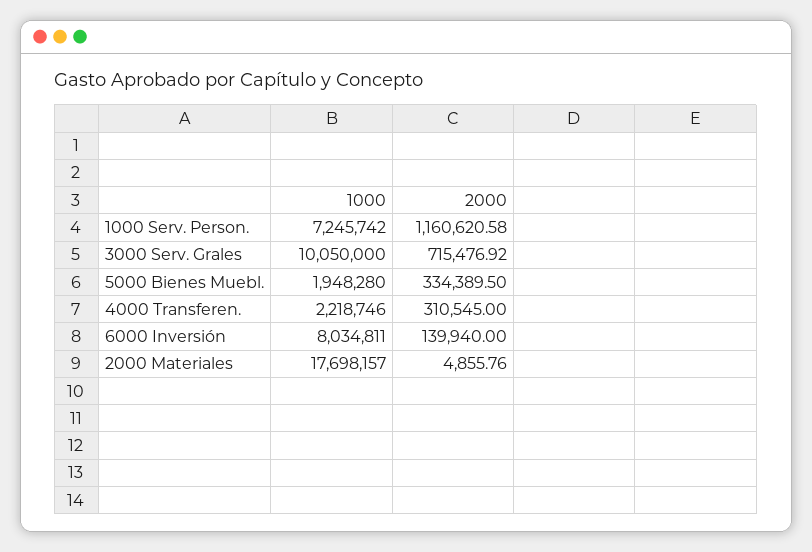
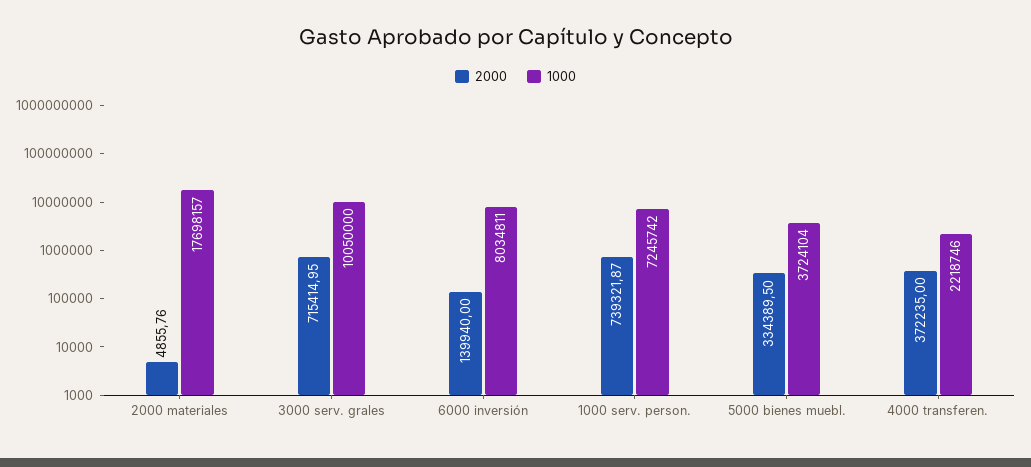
2000, 1000 Serv. Person.: 1160620.58 -> 739321.87
2000, 3000 Serv. Grales: 715476.92 -> 715414.95
1000, 5000 Bienes Muebl.: 1948280 -> 3724104
2000, 4000 Transferen.: 310545 -> 372235

